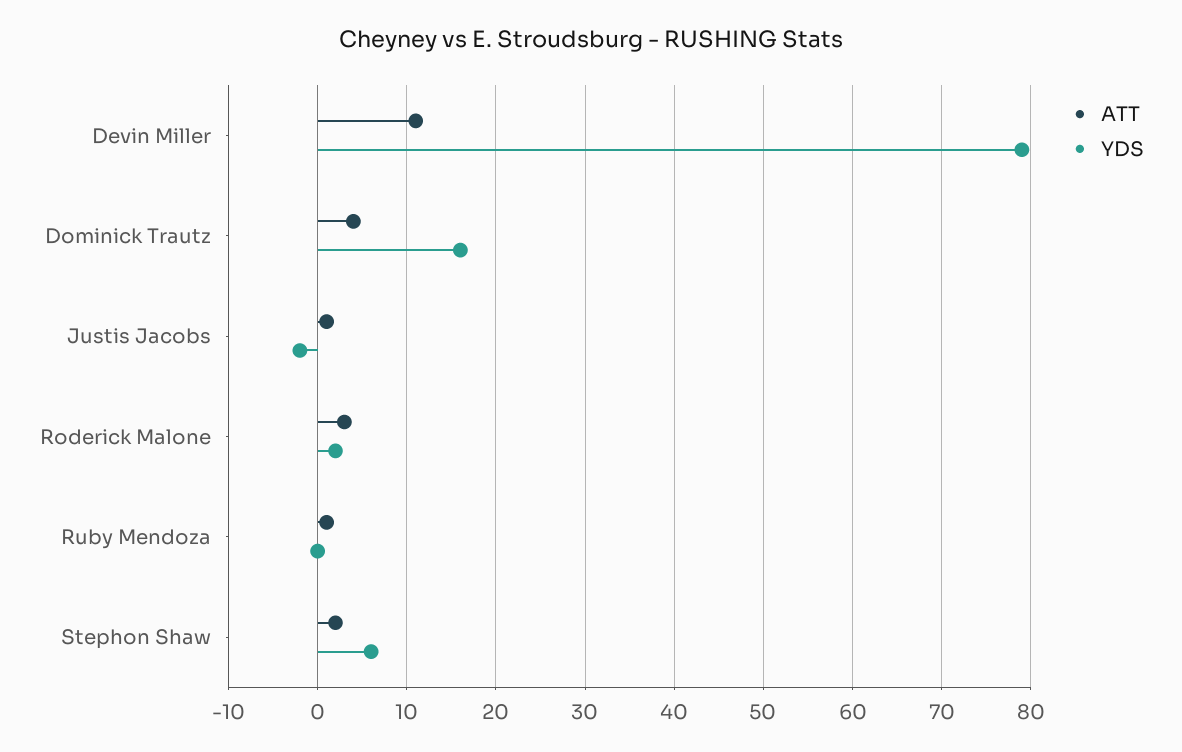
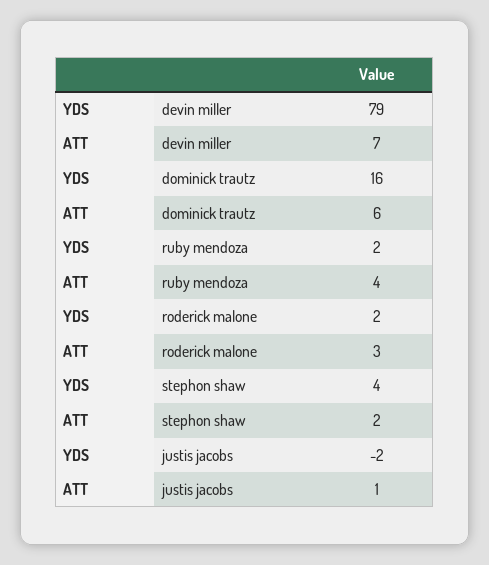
ATT, Devin Miller: 11 -> 7
ATT, Dominick Trautz: 4 -> 6
ATT, Ruby Mendoza: 1 -> 4
YDS, Ruby Mendoza: 0 -> 2
YDS, Stephon Shaw: 6 -> 4

